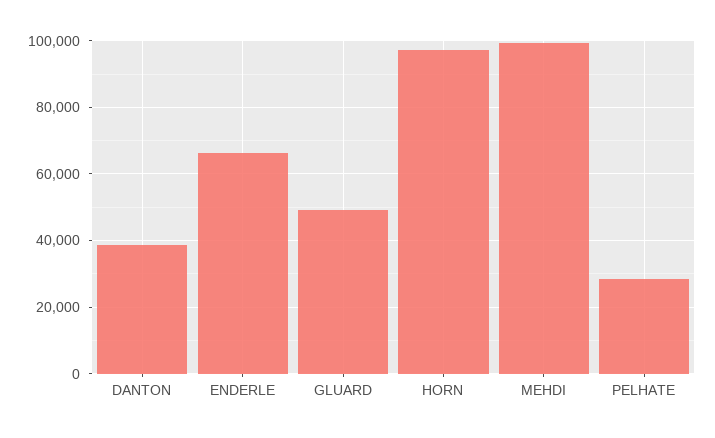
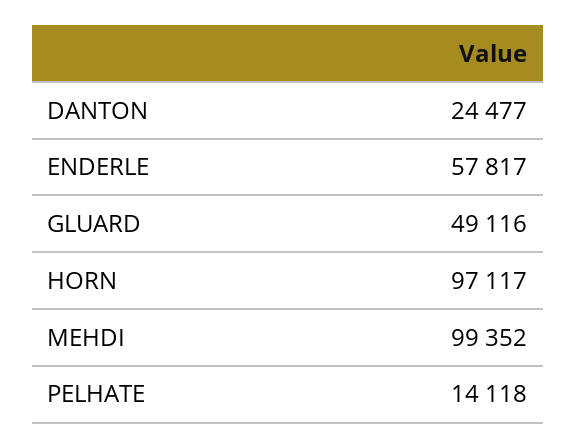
DANTON: 38000 -> 24477
ENDERLE: 66000 -> 57817
PELHATE: 28000 -> 14118

